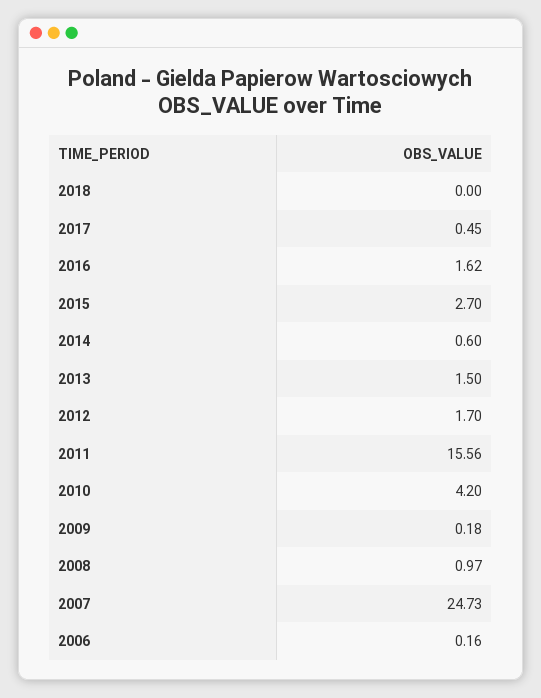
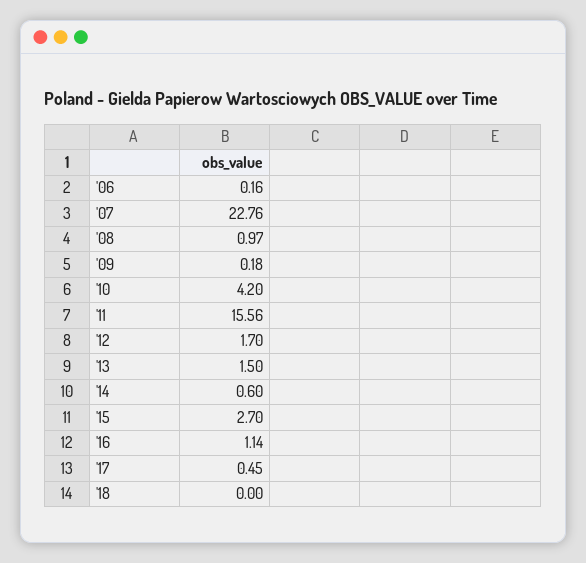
2016: 1.62 -> 1.14
2007: 24.73 -> 22.76

